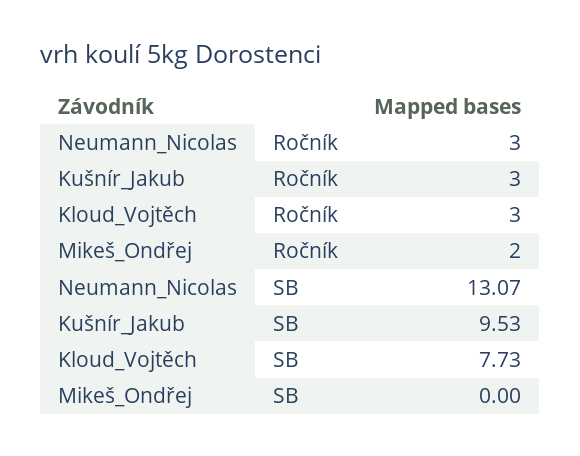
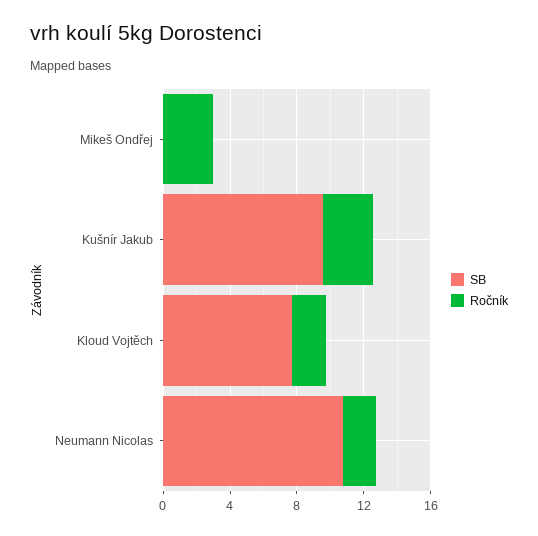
Ročník, Neumann_Nicolas: 3 -> 2
Ročník, Kloud_Vojtěch: 3 -> 2
Ročník, Mikeš_Ondřej: 2 -> 3
SB, Neumann_Nicolas: 13.07 -> 11

